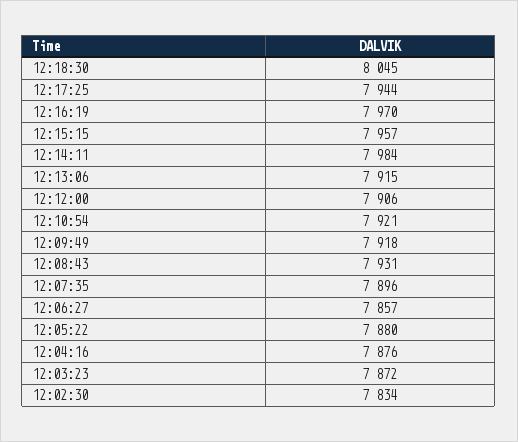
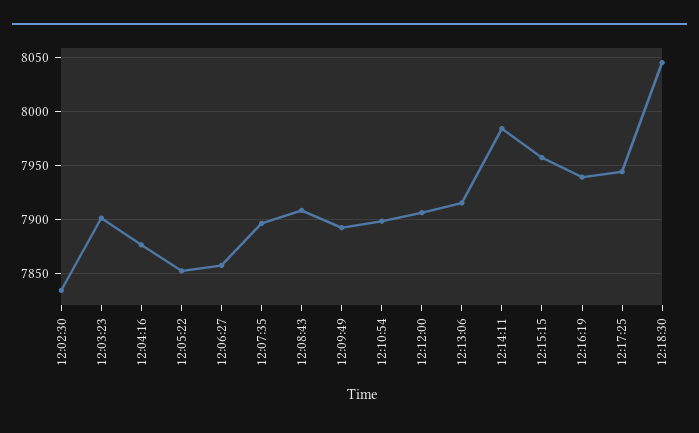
12:16:19: 7970 -> 7940
12:10:54: 7921 -> 7900
12:09:49: 7918 -> 7890
12:08:43: 7931 -> 7910
12:05:22: 7880 -> 7850
12:03:23: 7872 -> 7900

